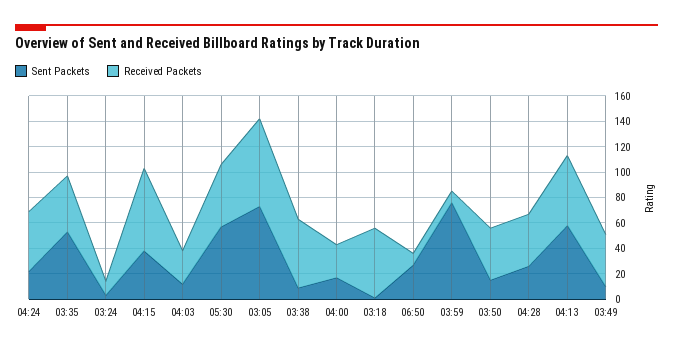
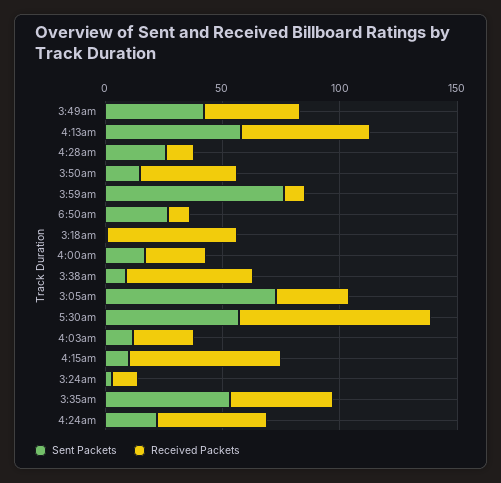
Sent Packets, 04:15: 40 -> 10
Received Packets, 05:30: 50 -> 80
Received Packets, 03:05: 70 -> 30
Received Packets, 04:28: 40 -> 10
Sent Packets, 03:49: 10 -> 40

